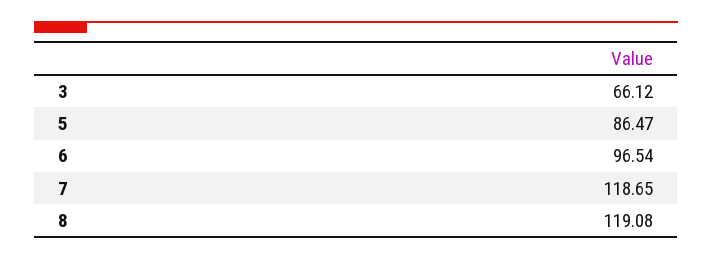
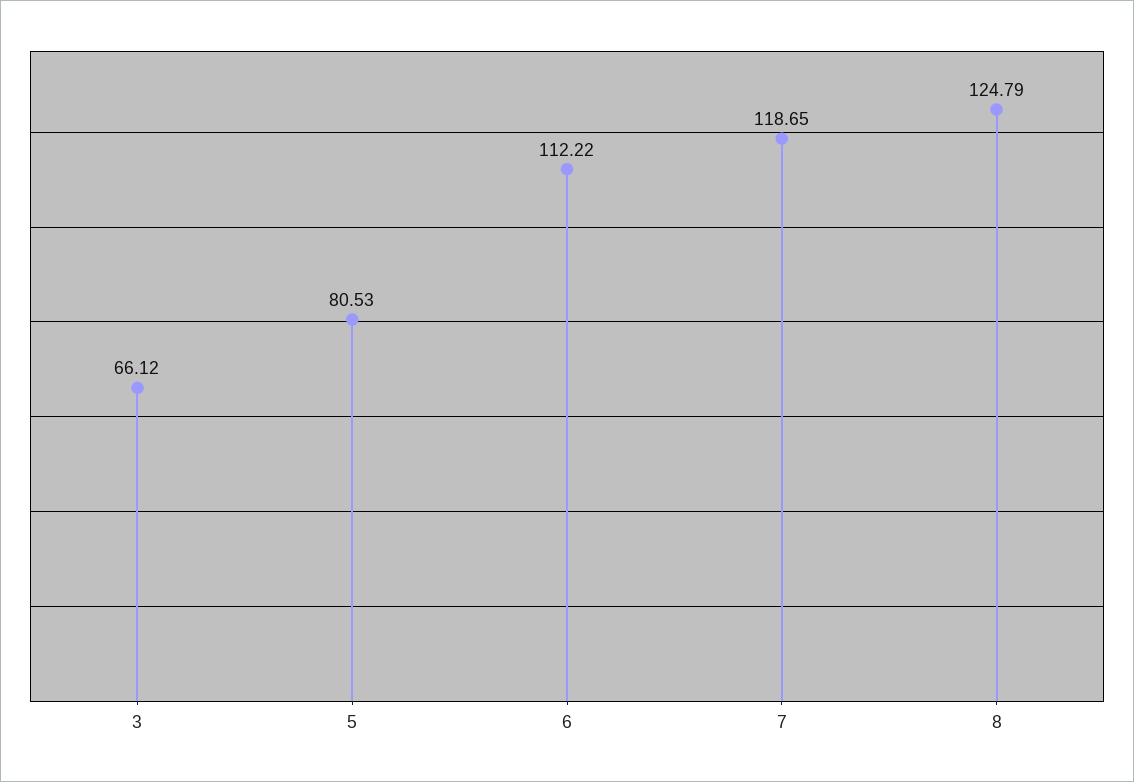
5: 86.47 -> 80.53
6: 96.54 -> 112.22
8: 119.08 -> 124.79

